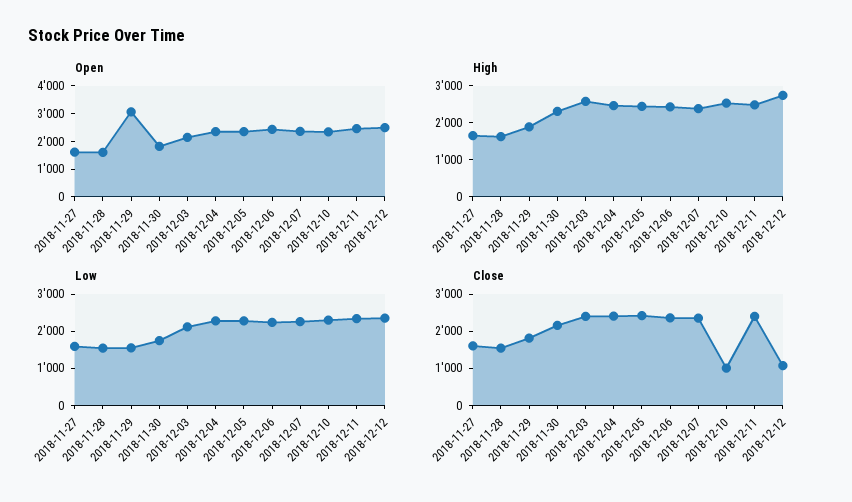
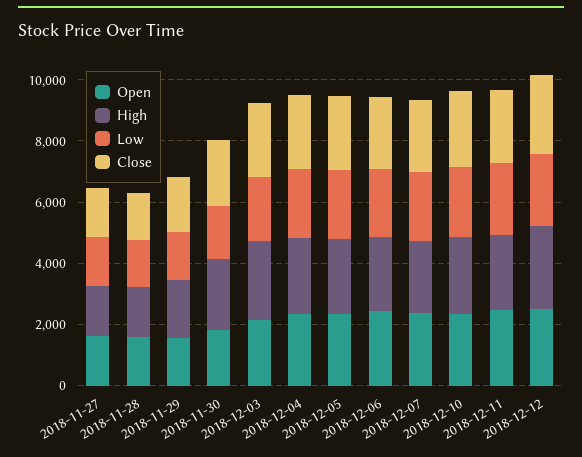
Open, 2018-11-29: 3000 -> 1500
Close, 2018-12-10: 1000 -> 2500
Close, 2018-12-12: 1000 -> 2500

